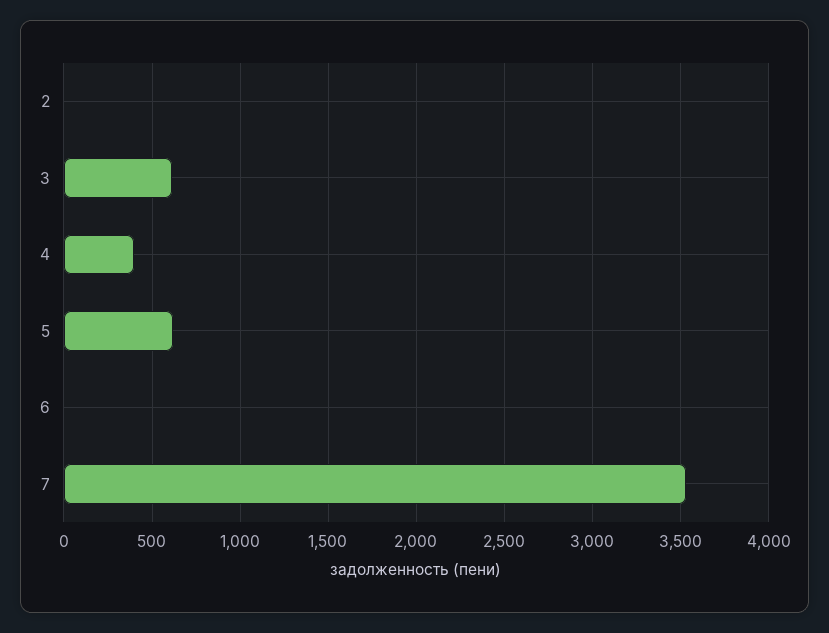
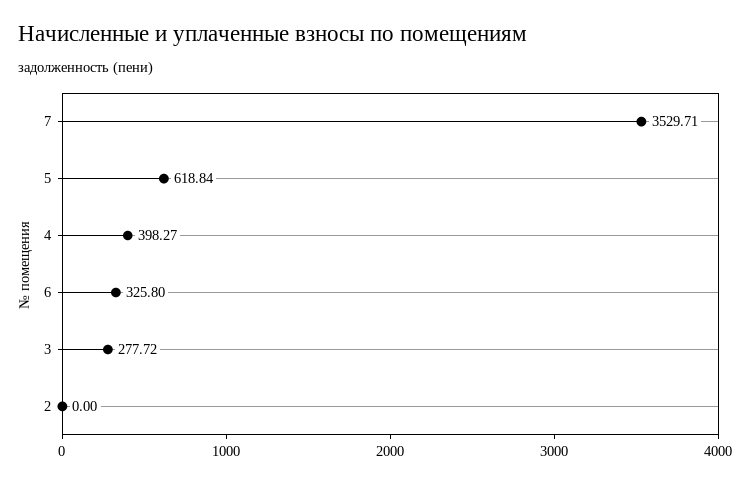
3: 600 -> 277.72
6: 0 -> 325.8

